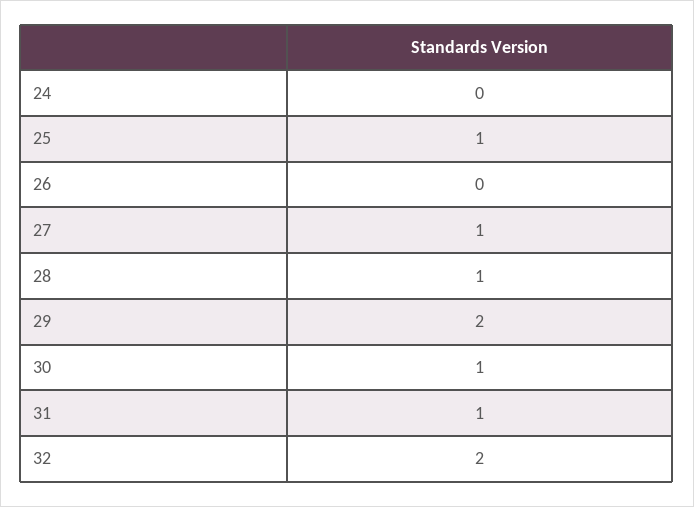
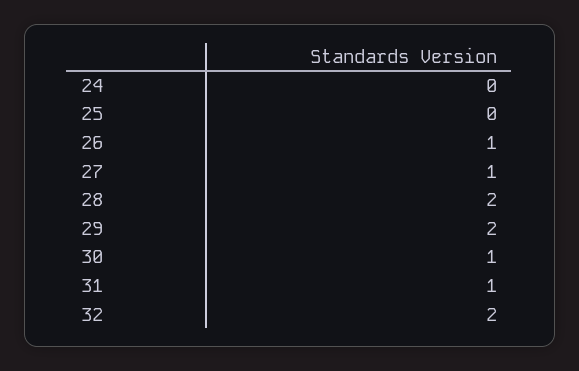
25: 1 -> 0
26: 0 -> 1
28: 1 -> 2

